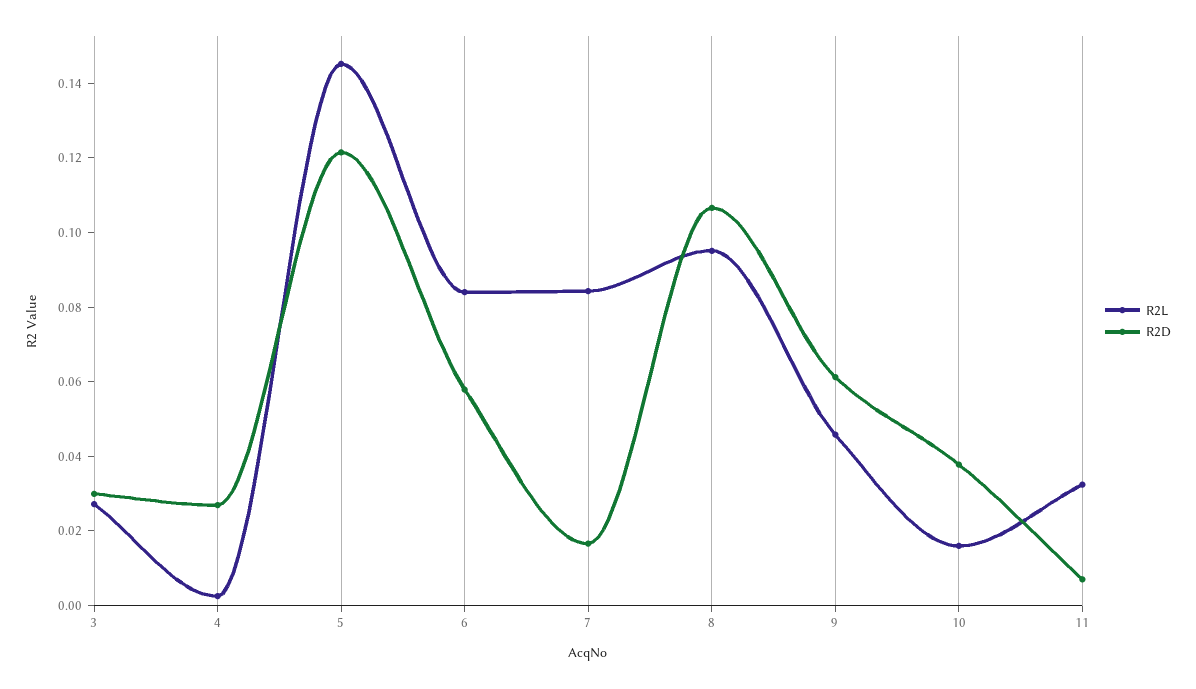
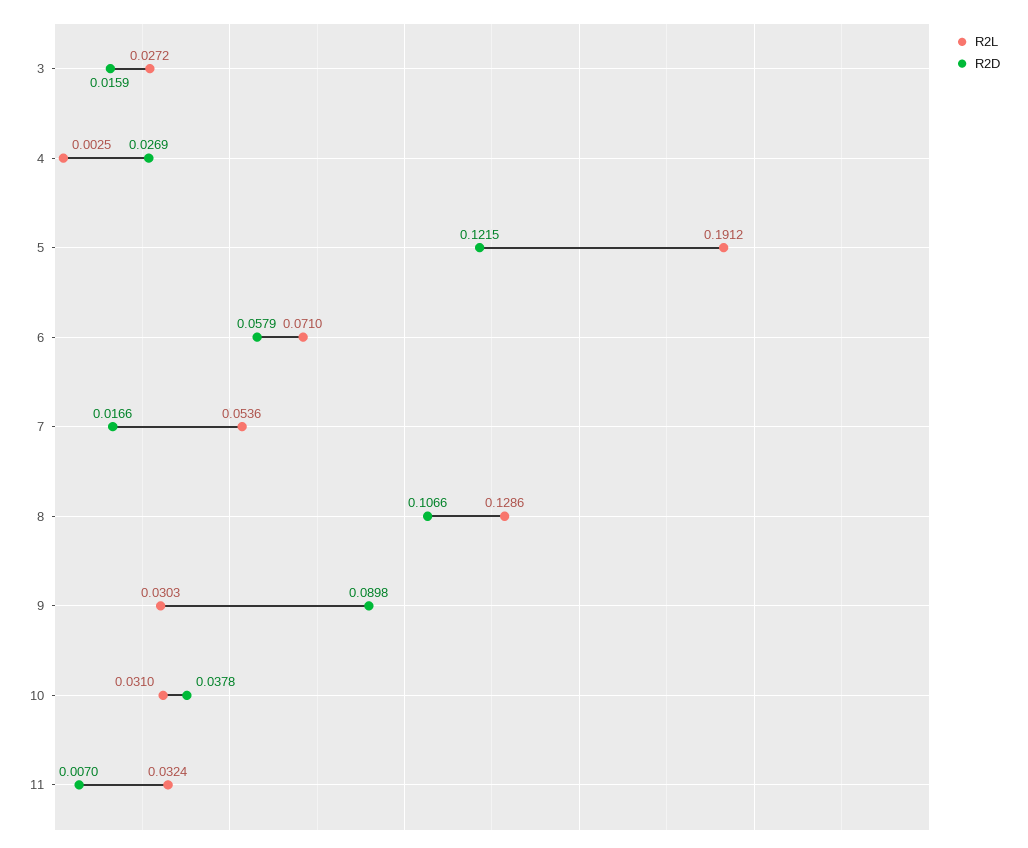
R2D, 3: 0.03 -> 0.0159
R2L, 5: 0.145 -> 0.1912
R2L, 6: 0.085 -> 0.071
R2L, 7: 0.085 -> 0.0536
R2L, 8: 0.095 -> 0.1286
R2L, 9: 0.045 -> 0.0303
R2D, 9: 0.06 -> 0.0898
R2L, 10: 0.015 -> 0.031

